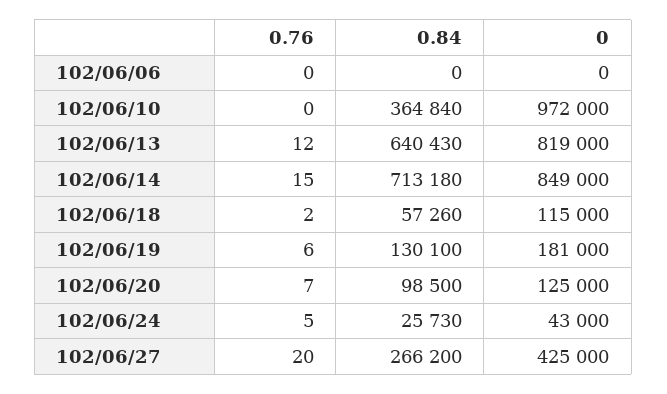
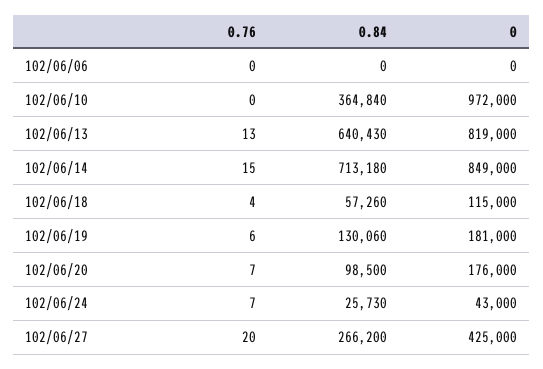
0.76, 102/06/13: 12 -> 13
0.76, 102/06/18: 2 -> 4
0.84, 102/06/19: 130100 -> 130060
0, 102/06/20: 125000 -> 176000
0.76, 102/06/24: 5 -> 7

